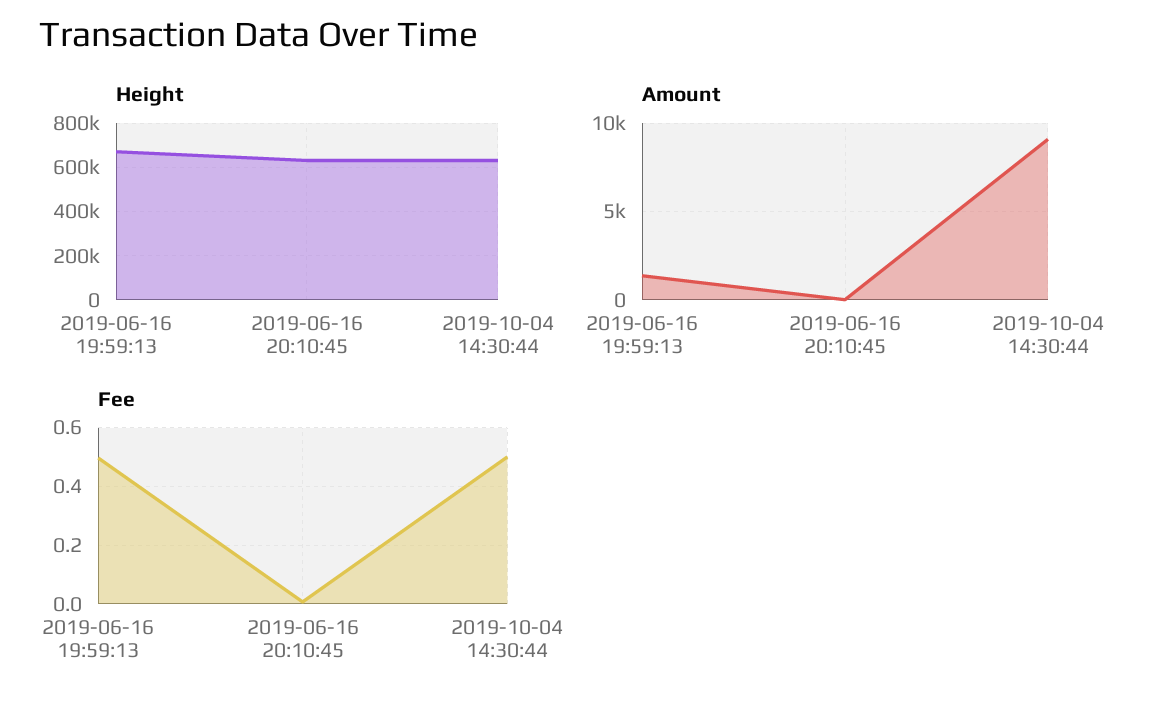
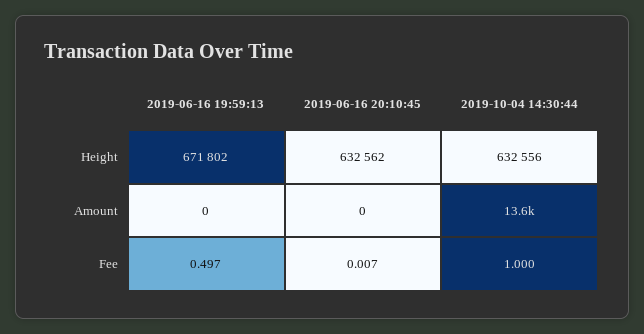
Amount, 2019-06-16 19:59:13: 1500 -> 0
Amount, 2019-10-04 14:30:44: 9000 -> 13600
Fee, 2019-10-04 14:30:44: 0.5 -> 1

